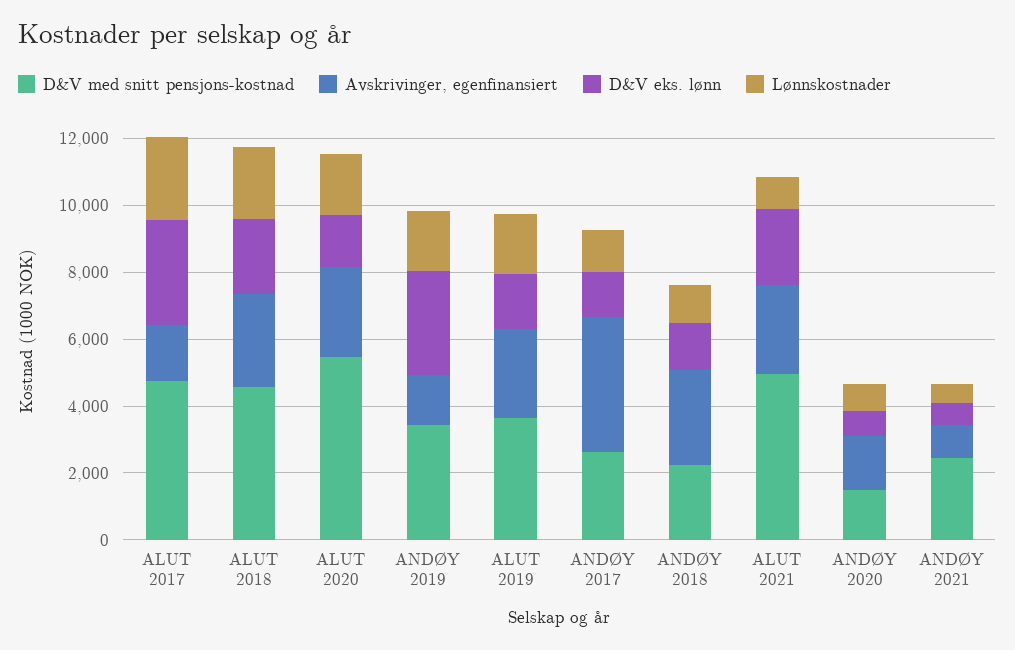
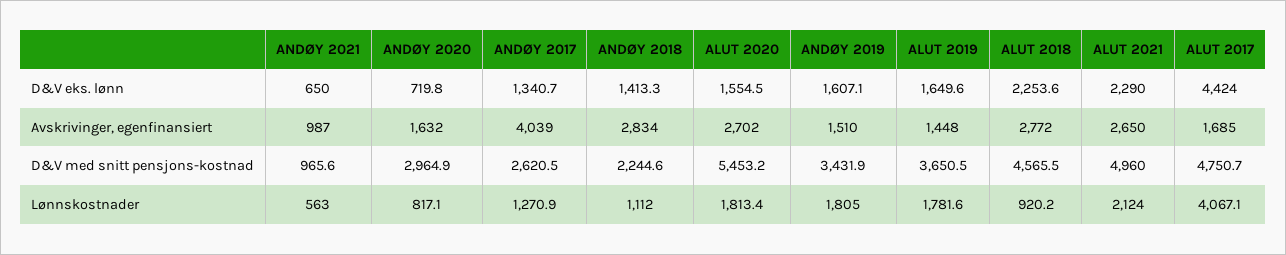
D&V eks. lønn, ALUT 2017: 3000 -> 4424
Lønnskostnader, ALUT 2017: 2500 -> 4067.1
Lønnskostnader, ALUT 2018: 2000 -> 920.2
D&V eks. lønn, ANDØY 2019: 3000 -> 1607.1
Avskrivinger, egenfinansiert, ALUT 2019: 2500 -> 1448
Lønnskostnader, ALUT 2021: 1000 -> 2124
D&V med snitt pensjons-kostnad, ANDØY 2020: 1500 -> 2964.9
D&V med snitt pensjons-kostnad, ANDØY 2021: 2500 -> 965.6

